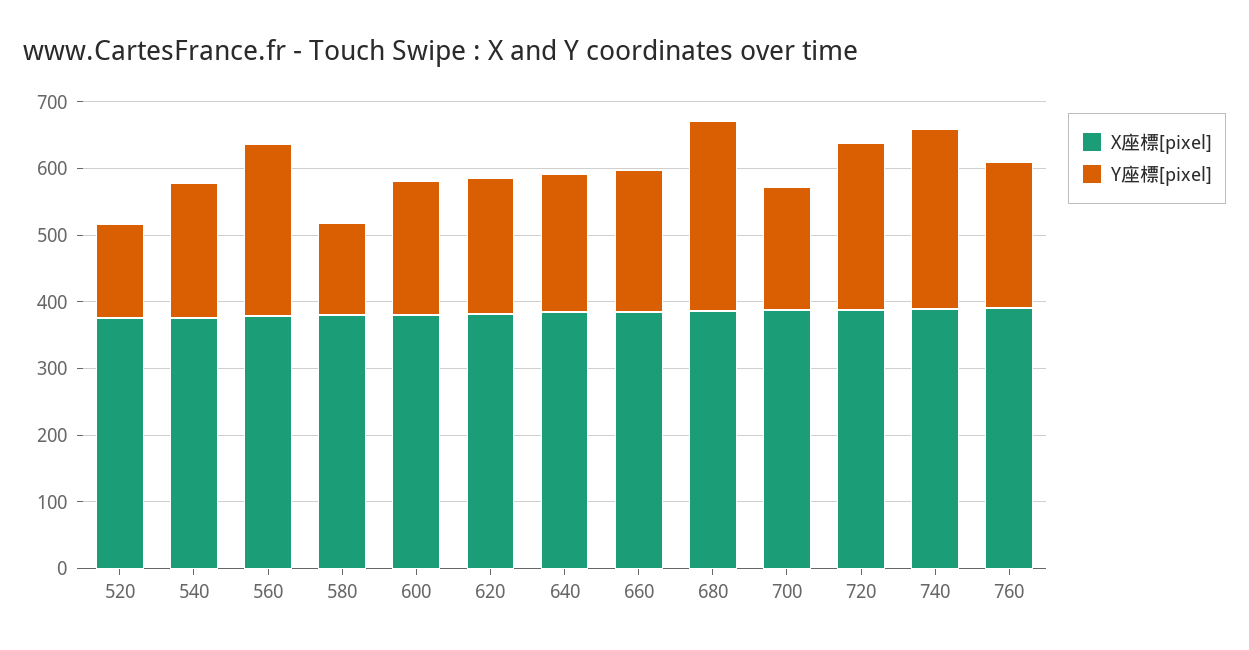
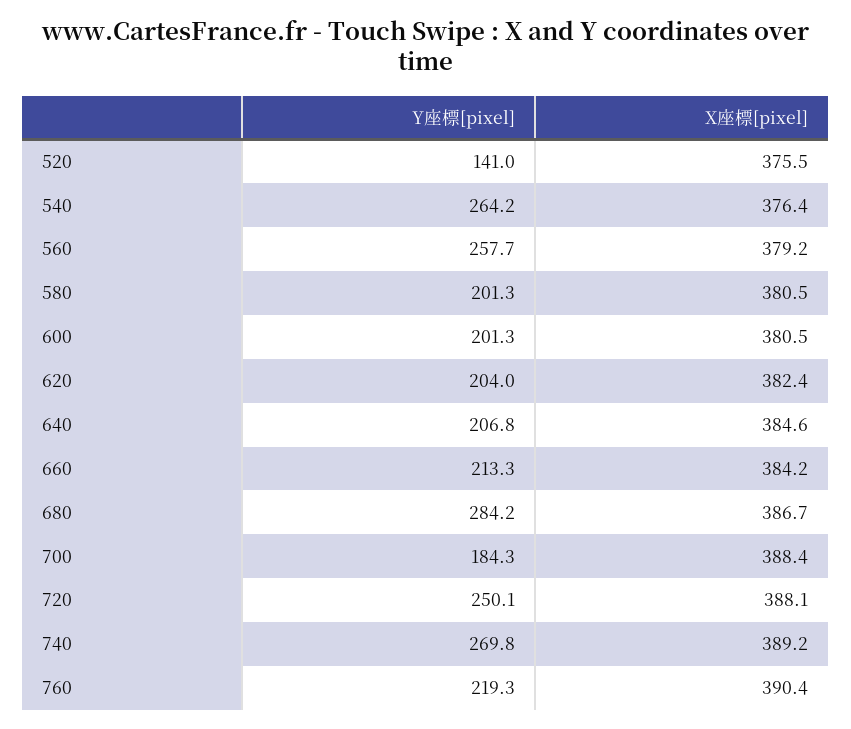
Y座標[pixel], 540: 200 -> 264.2
Y座標[pixel], 580: 140 -> 201.3

